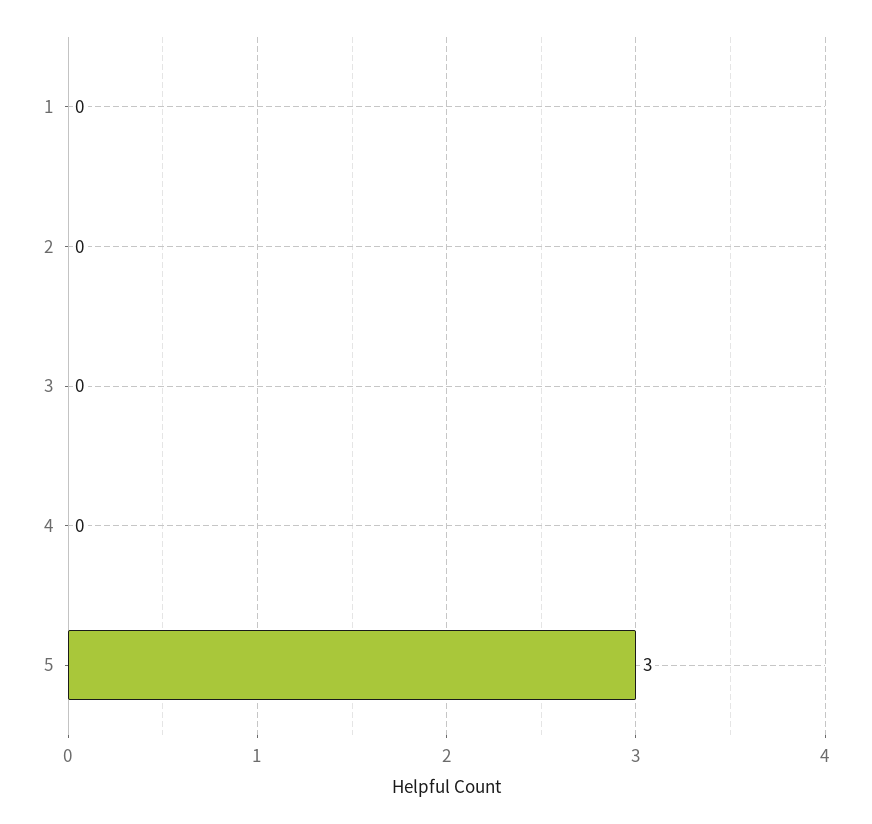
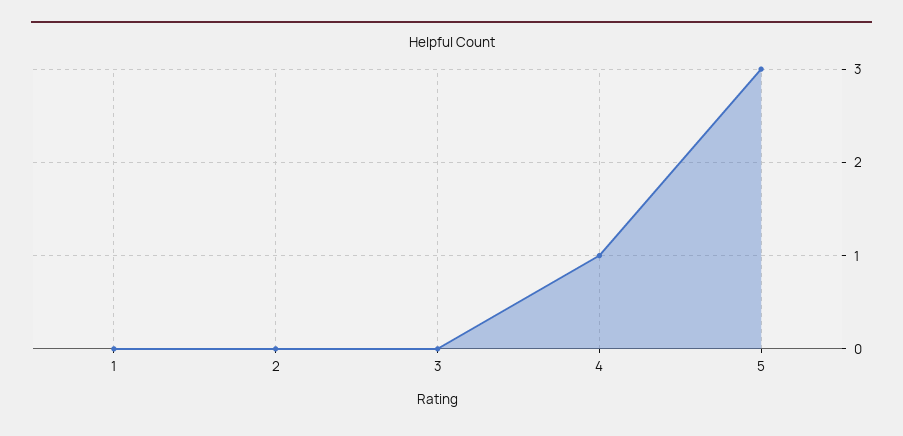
4: 0 -> 1

